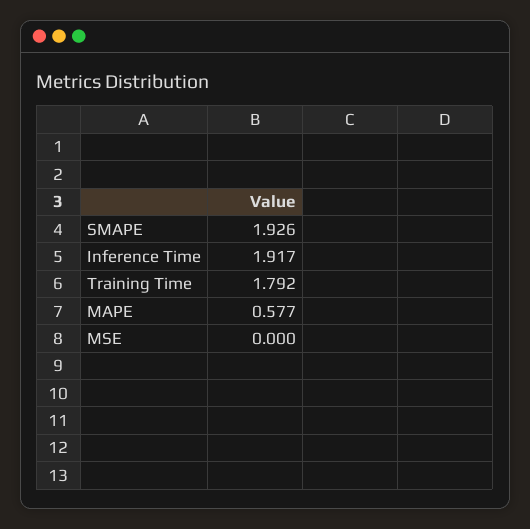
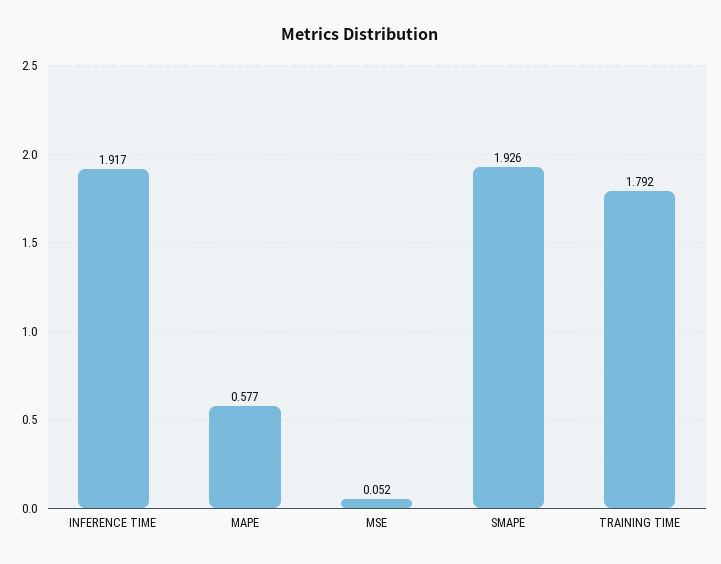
MSE: 0 -> 0.052

